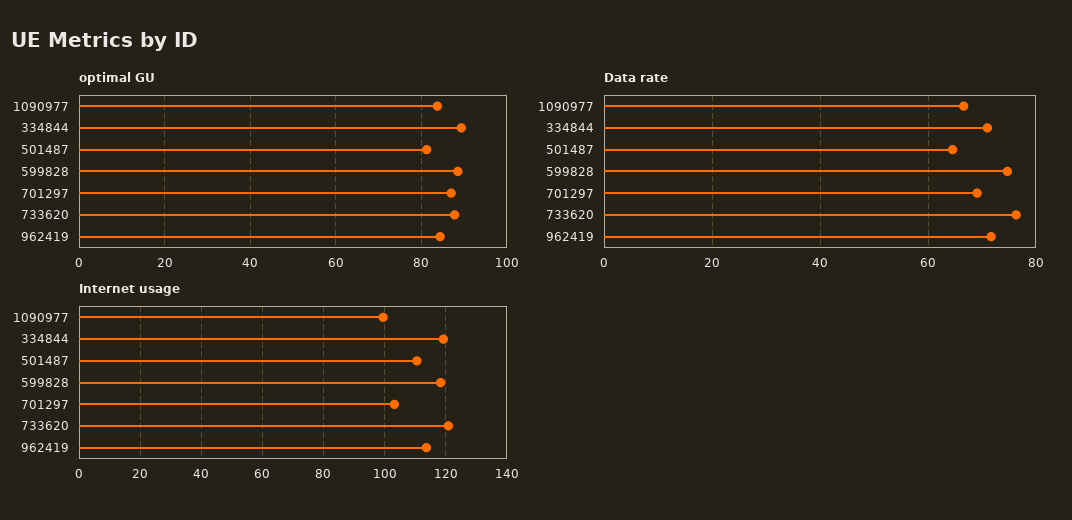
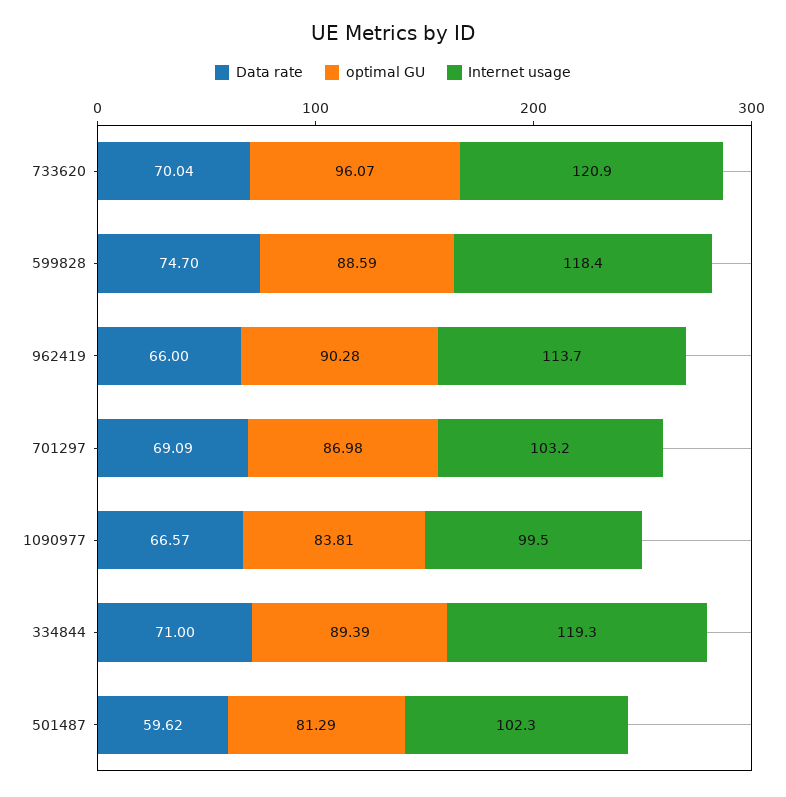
optimal GU, 733620: 88 -> 96.07
optimal GU, 962419: 84 -> 90.28
Data rate, 501487: 64 -> 59.62
Data rate, 733620: 76 -> 70.04
Data rate, 962419: 72 -> 66
Internet usage, 501487: 110 -> 102.3

